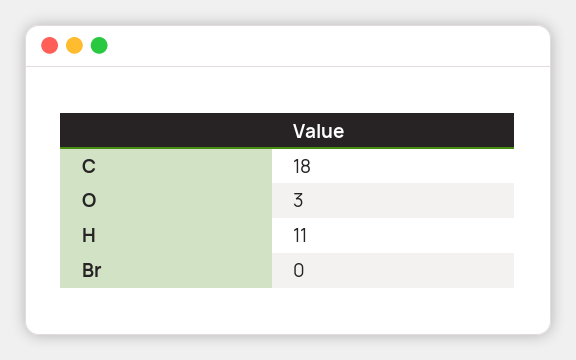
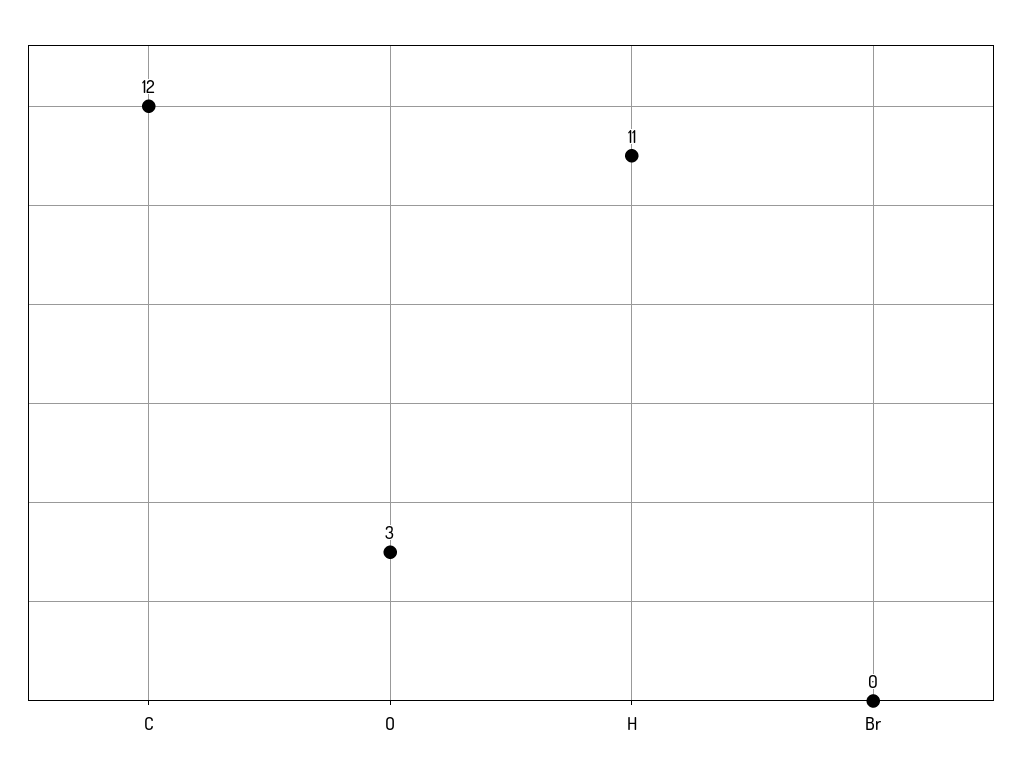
C: 18 -> 12

